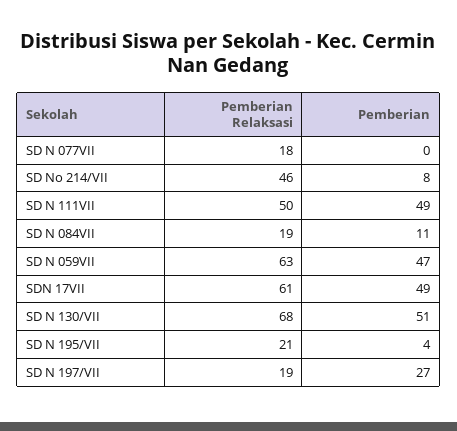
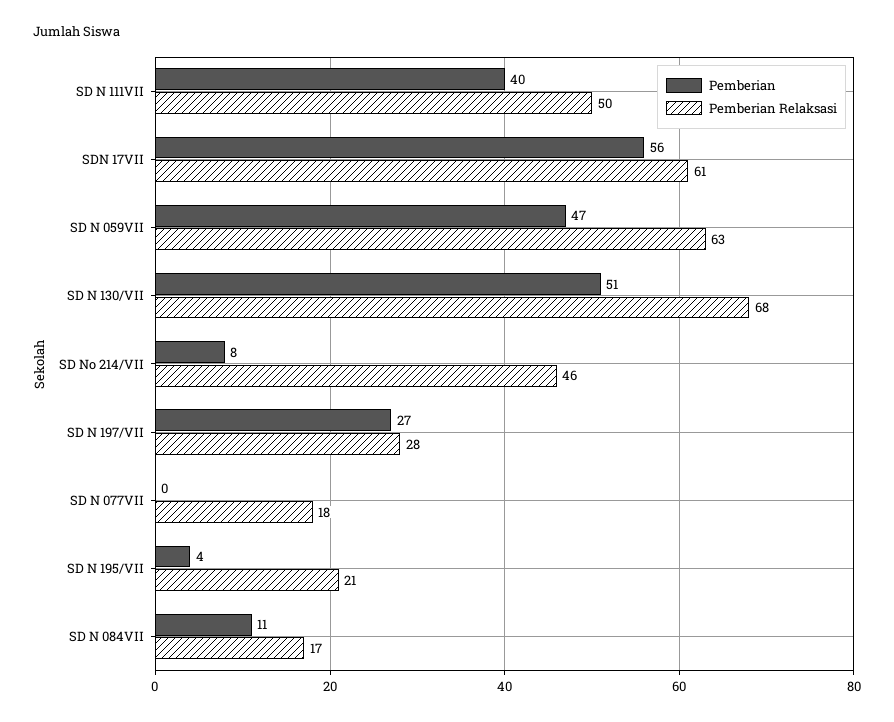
Pemberian, SD N 111VII: 49 -> 40
Pemberian Relaksasi, SD N 084VII: 19 -> 17
Pemberian, SDN 17VII: 49 -> 56
Pemberian Relaksasi, SD N 197/VII: 19 -> 28

